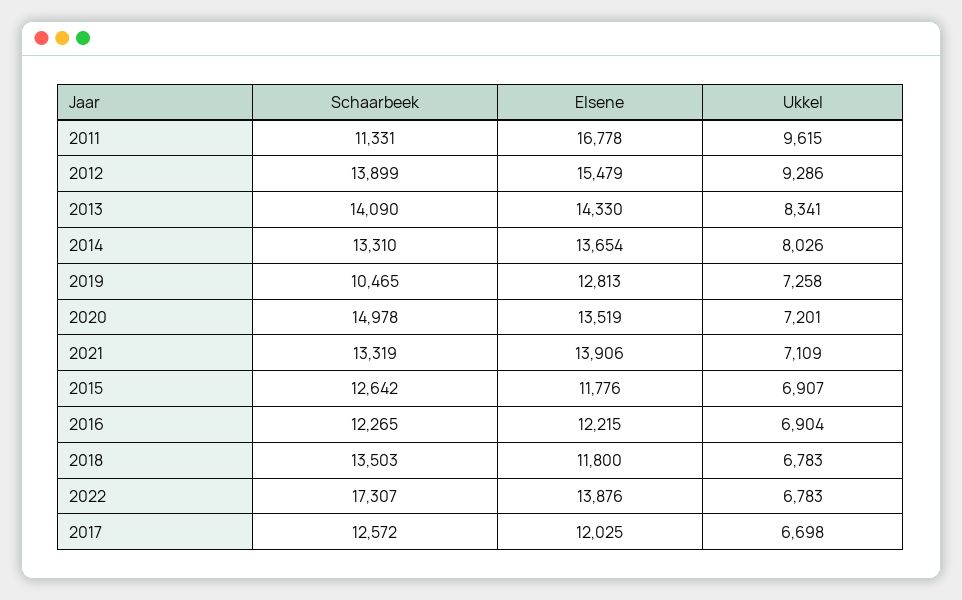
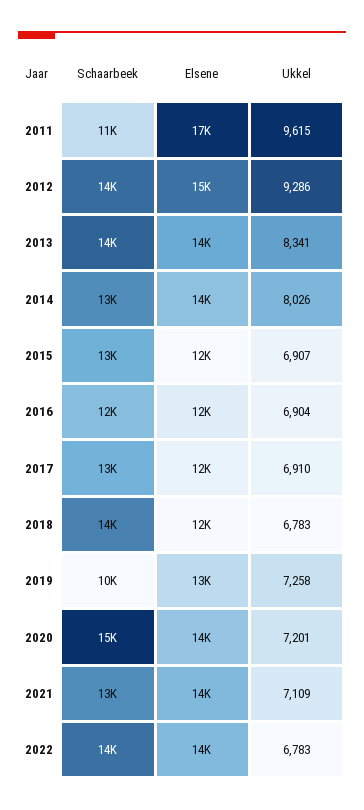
Schaarbeek, 2022: 17307 -> 14000
Ukkel, 2017: 6698 -> 6910

